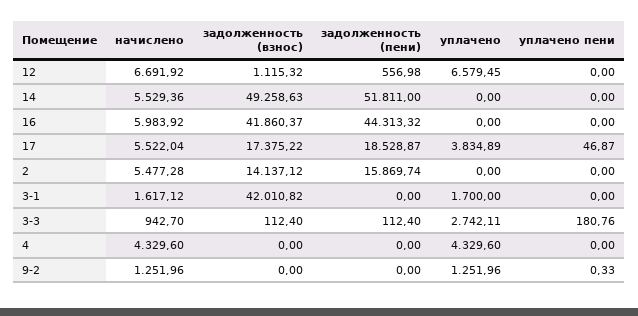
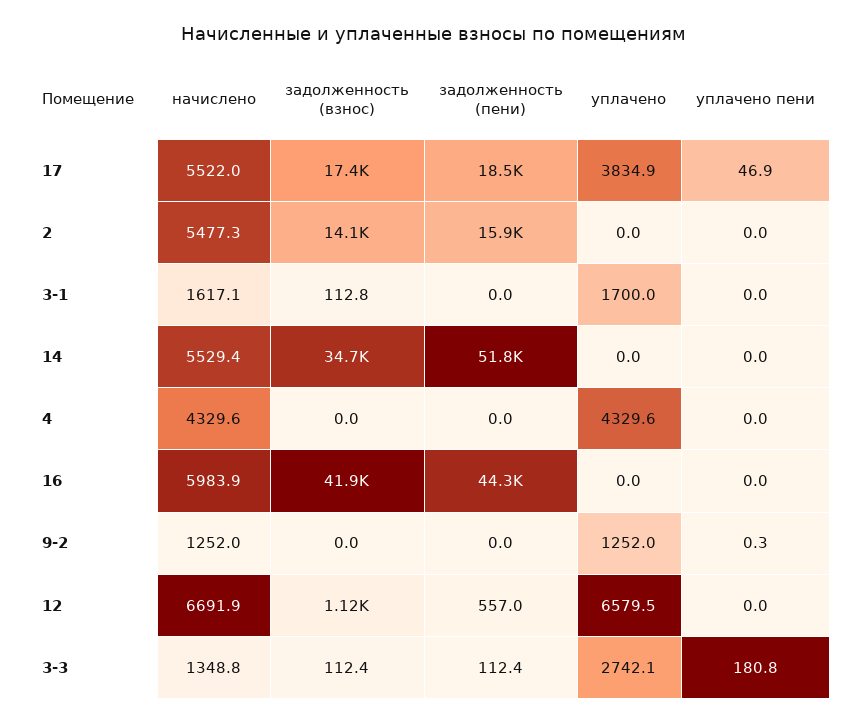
задолженность (взнос), 14: 49258.63 -> 34700
задолженность (взнос), 3-1: 42010.82 -> 112.8
начислено, 3-3: 942.7 -> 1348.8

